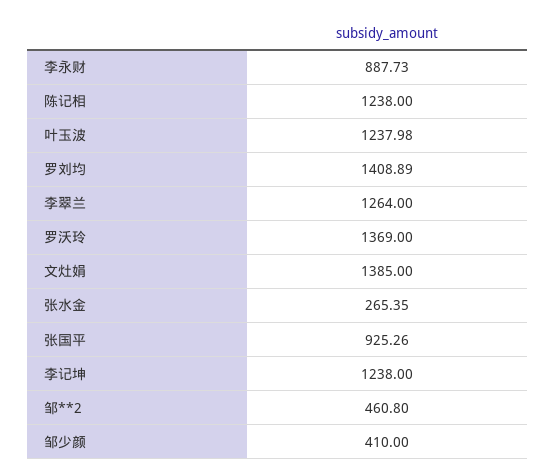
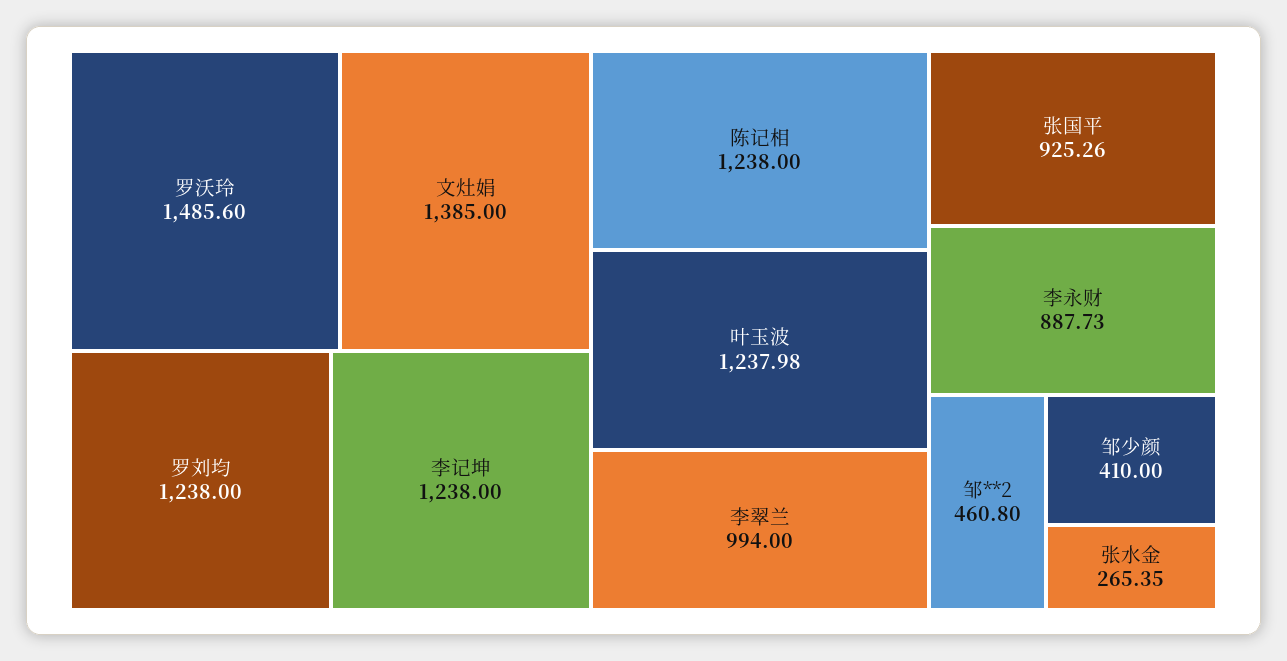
罗刘均: 1408.89 -> 1238
李翠兰: 1264 -> 994
罗沃玲: 1369 -> 1485.6

